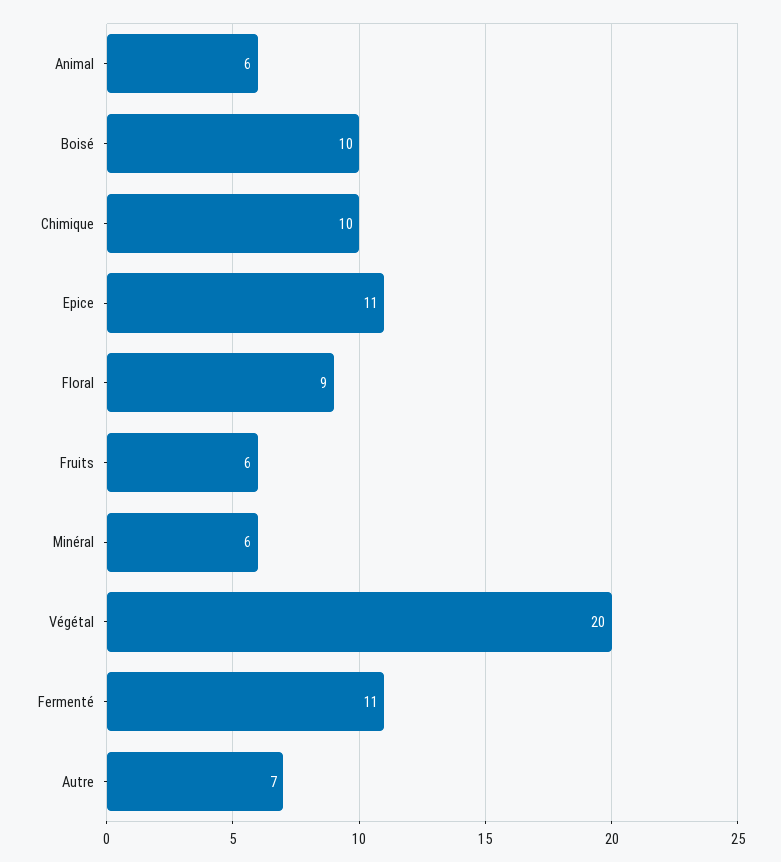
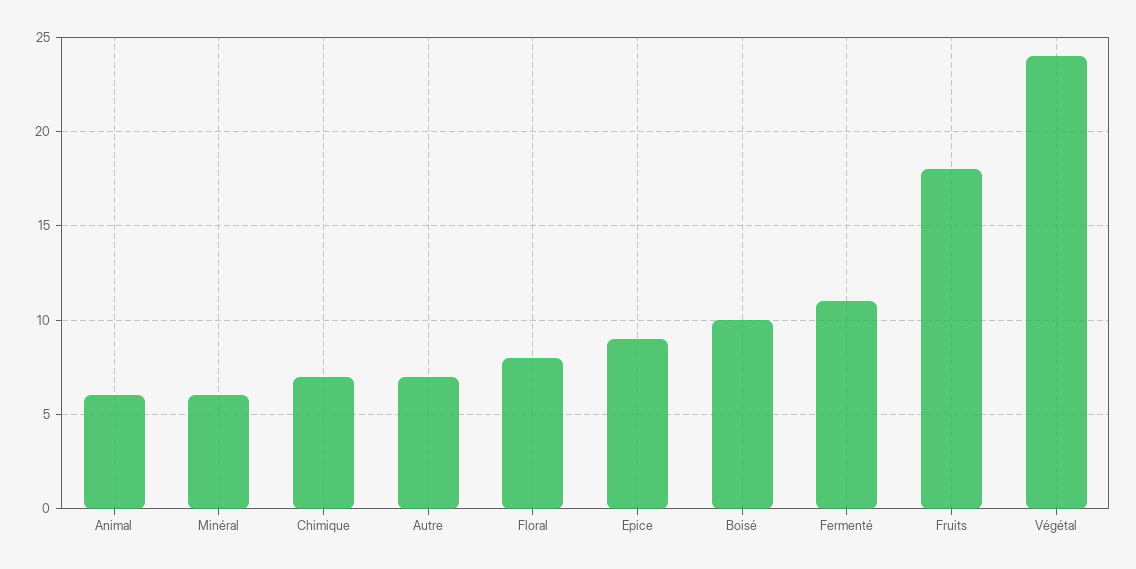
Chimique: 10 -> 7
Epice: 11 -> 9
Floral: 9 -> 8
Fruits: 6 -> 18
Végétal: 20 -> 24

